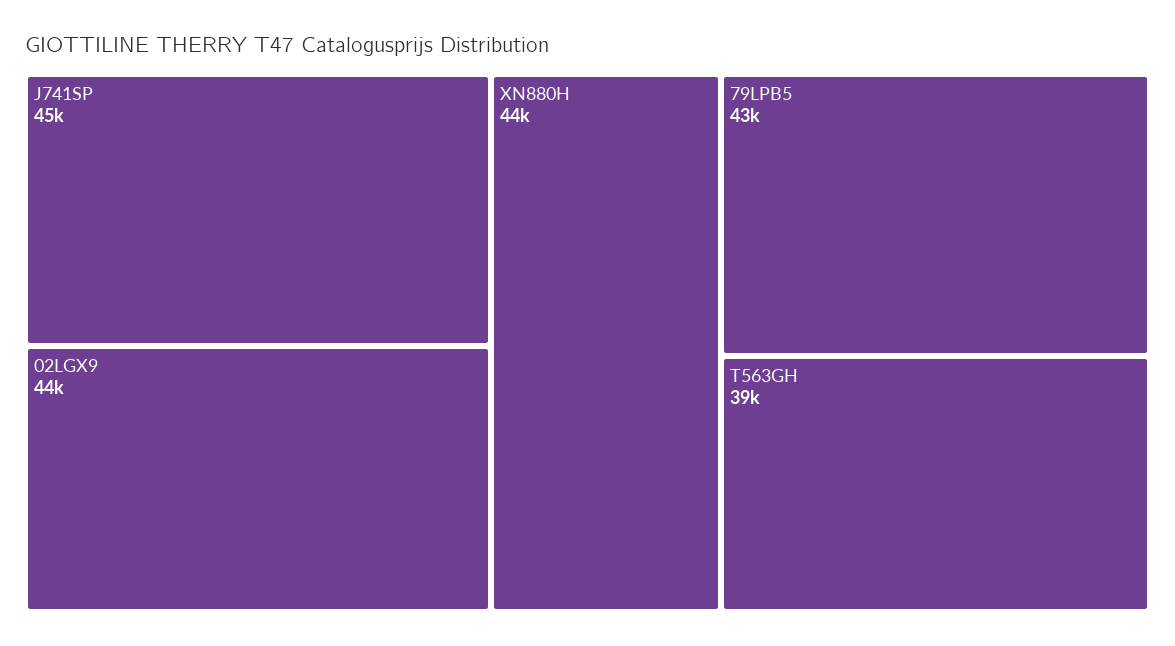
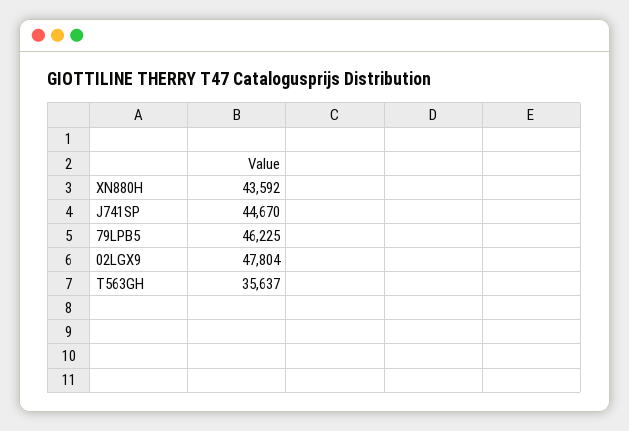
02LGX9: 44000 -> 47804
79LPB5: 43000 -> 46225
T563GH: 39000 -> 35637

